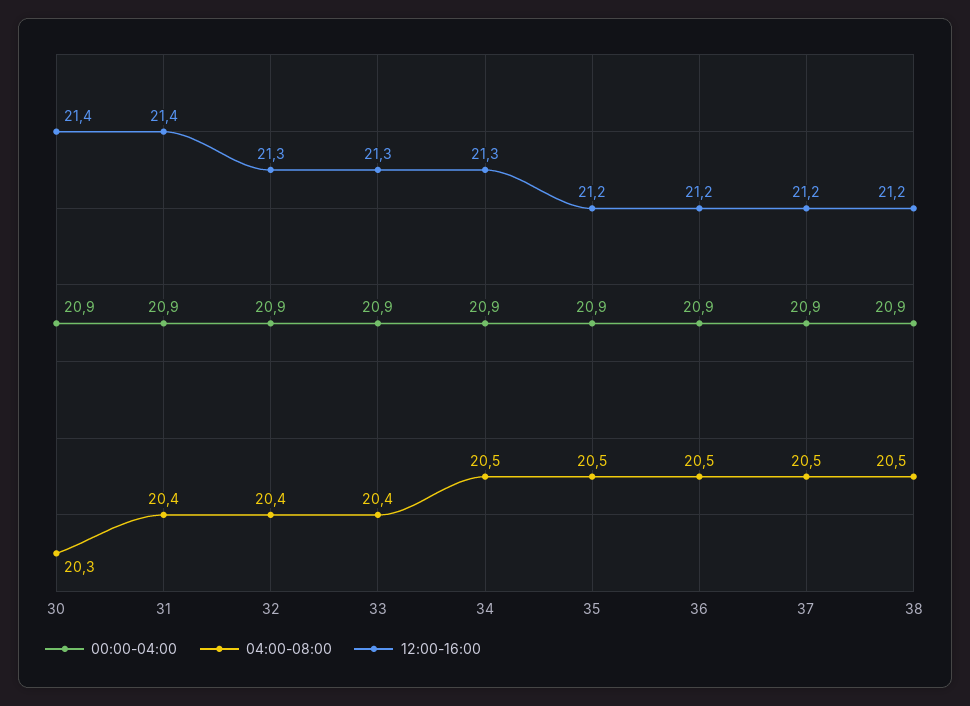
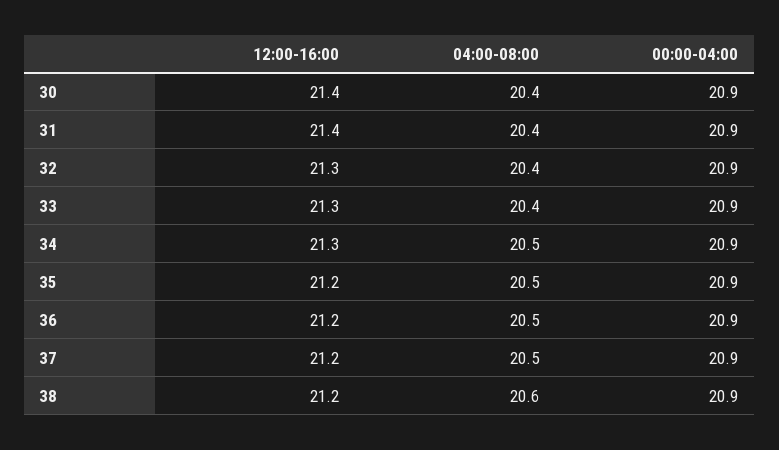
04:00-08:00, 30: 20.3 -> 20.4
04:00-08:00, 38: 20.5 -> 20.6

